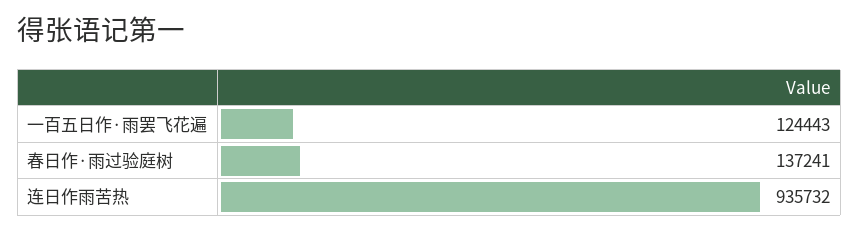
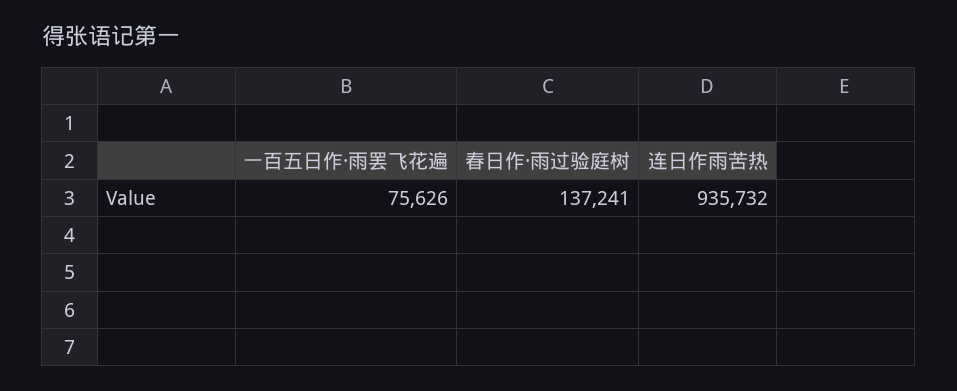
一百五日作·雨罢飞花遍: 124443 -> 75626

